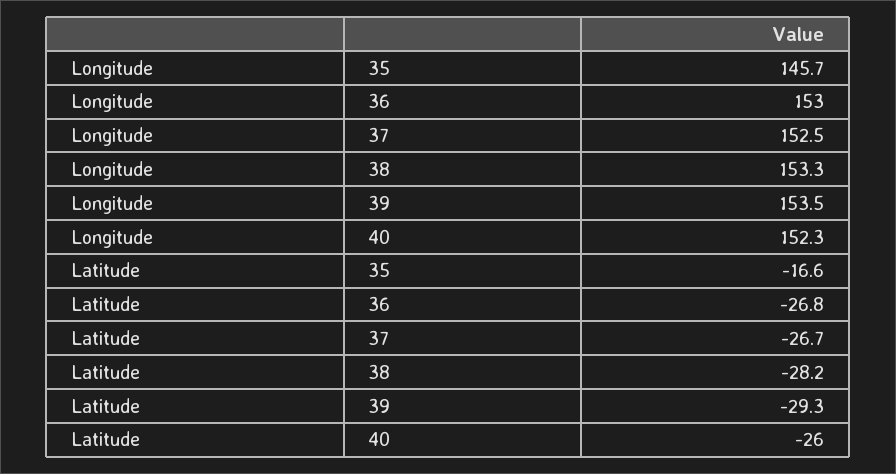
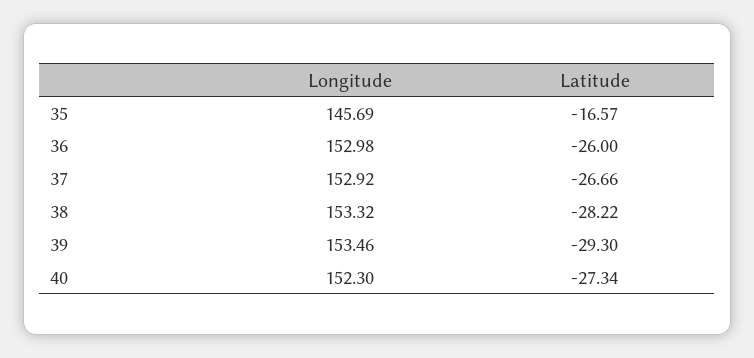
Longitude, 37: 152.5 -> 152.92
Latitude, 36: -26.8 -> -26
Latitude, 40: -26 -> -27.34

